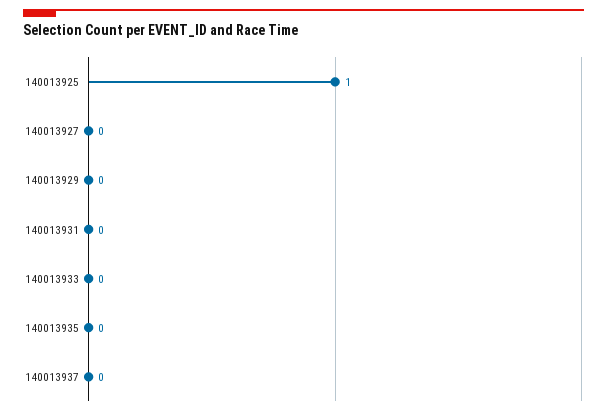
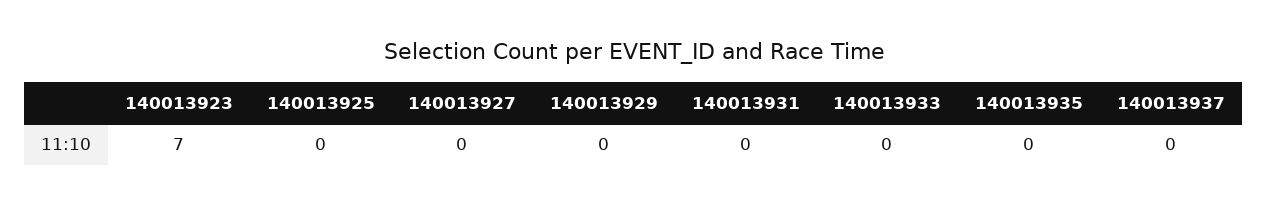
140013925: 1 -> 0
140013923: none -> 7

